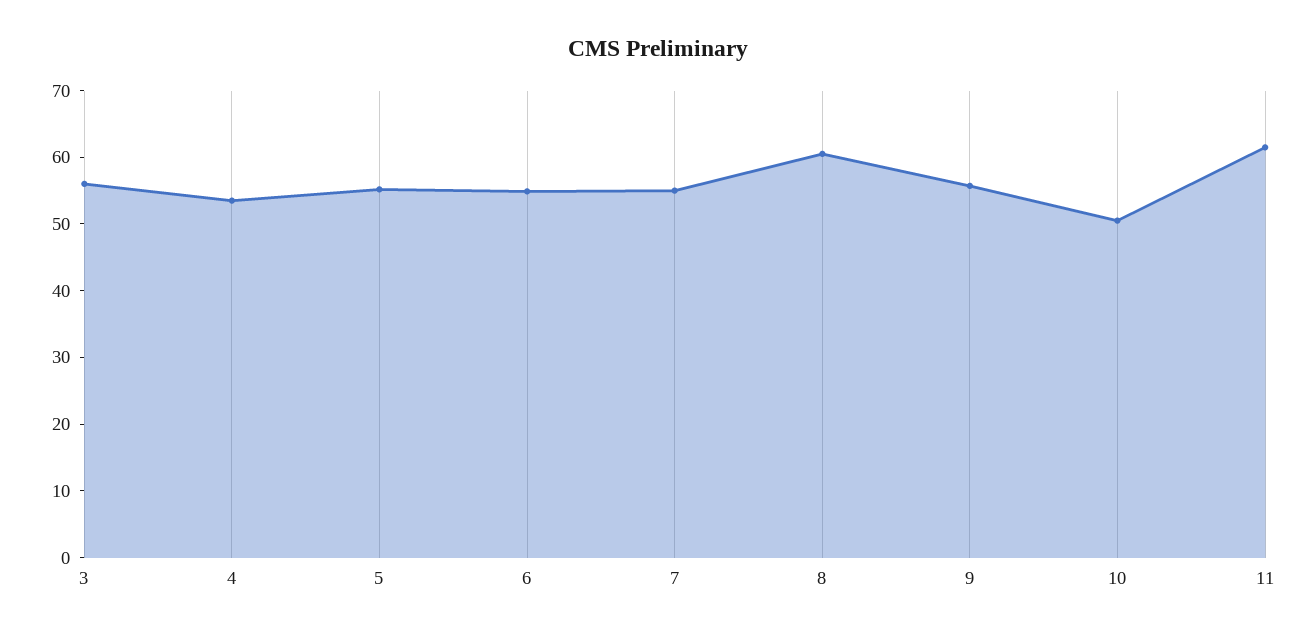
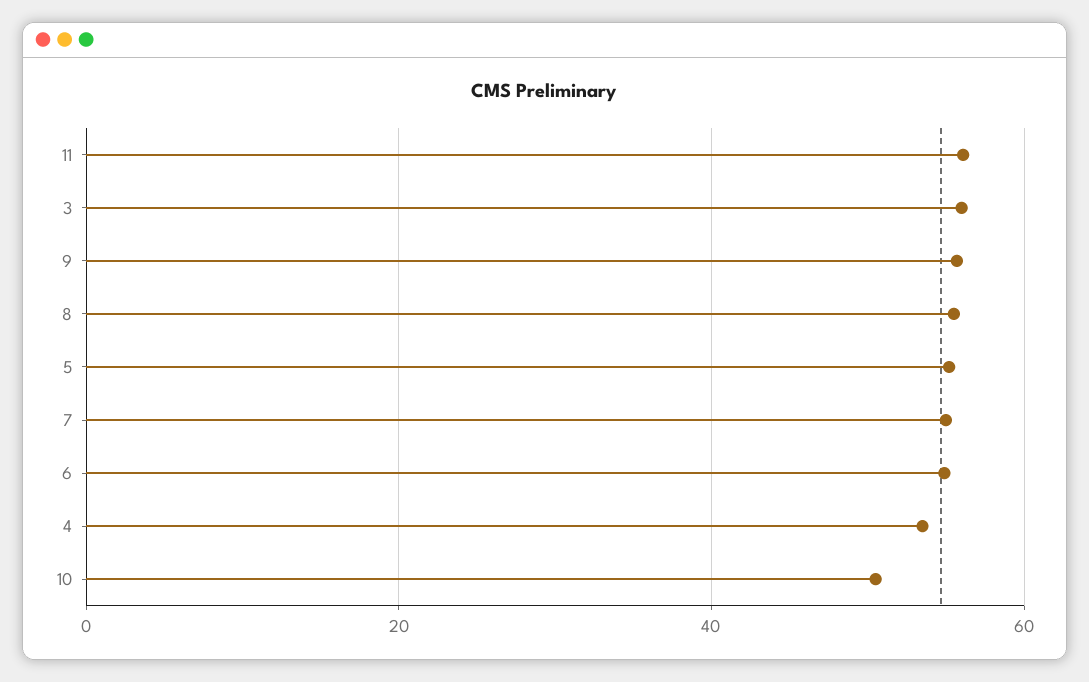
8: 60 -> 56
11: 62 -> 56

